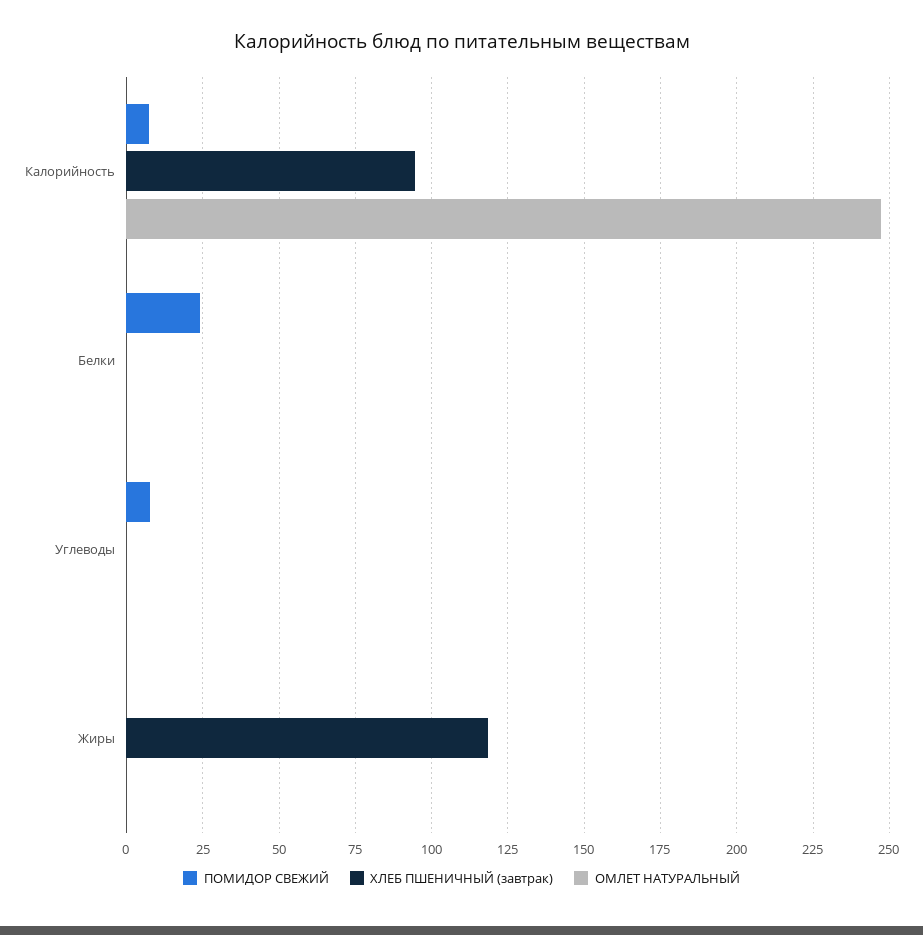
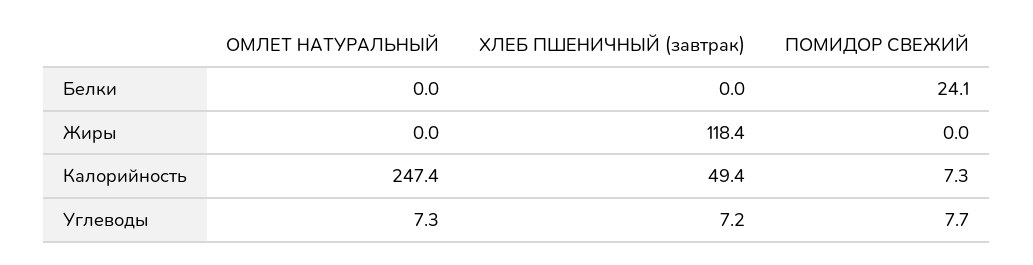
ХЛЕБ ПШЕНИЧНЫЙ (завтрак), Калорийность: 95 -> 49.4
ХЛЕБ ПШЕНИЧНЫЙ (завтрак), Углеводы: 0 -> 7.2
ОМЛЕТ НАТУРАЛЬНЫЙ, Углеводы: 0 -> 7.3

